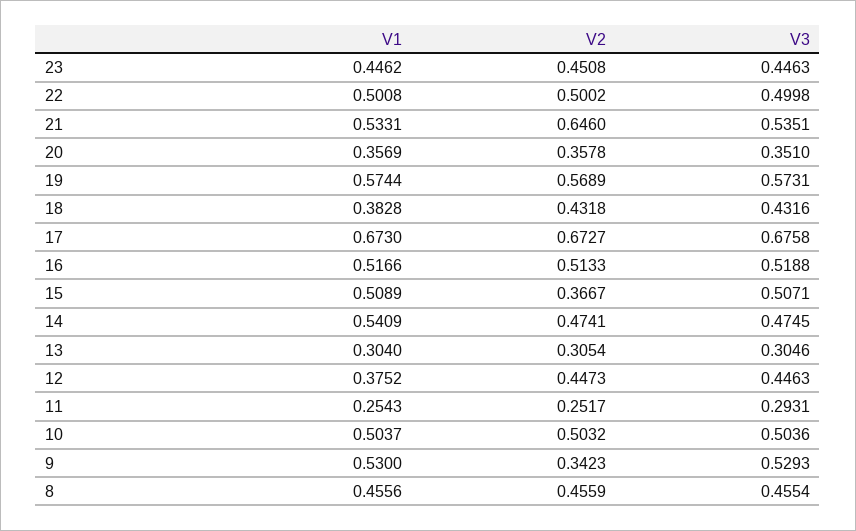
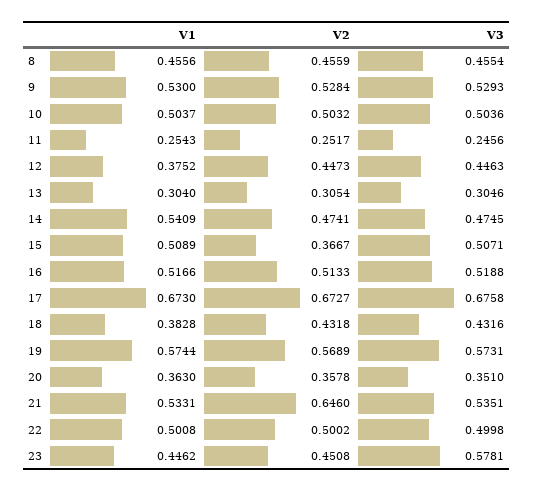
V3, 23: 0.4463 -> 0.5781
V1, 20: 0.3569 -> 0.363
V3, 11: 0.2931 -> 0.2456
V2, 9: 0.3423 -> 0.5284

